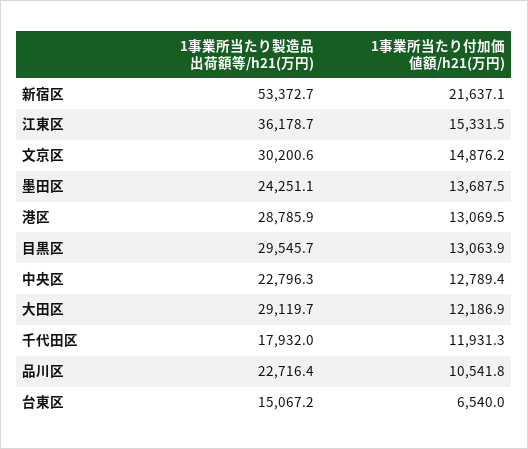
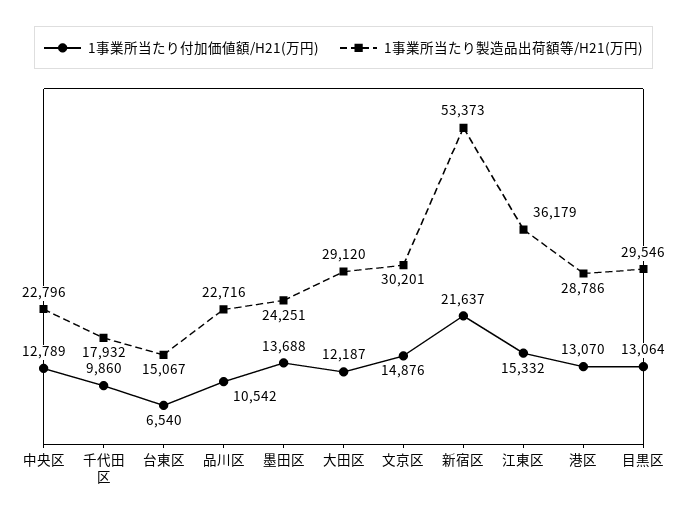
1事業所当たり付加価値額/h21(万円), 千代田区: 11931.3 -> 9860

